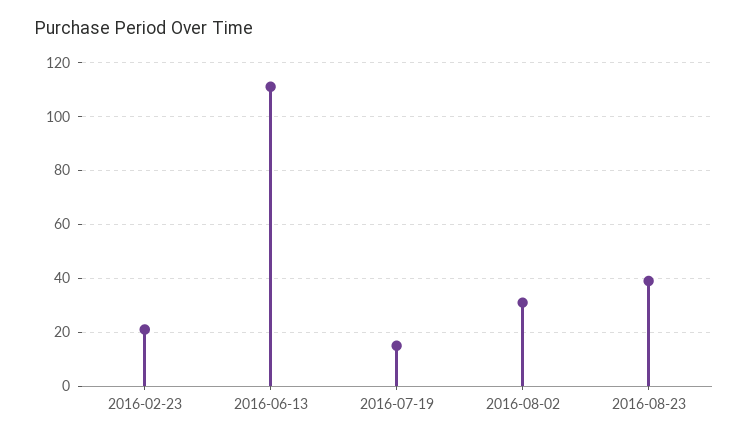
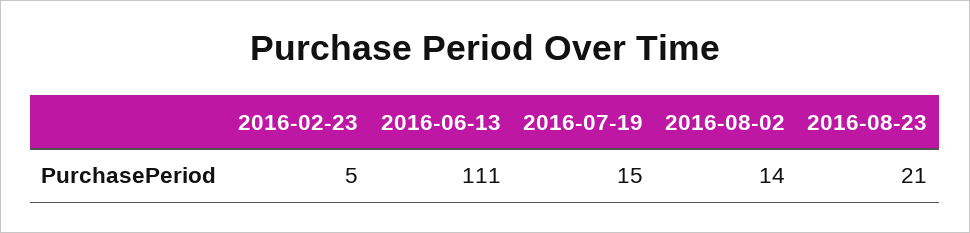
2016-02-23: 20 -> 5
2016-08-02: 30 -> 14
2016-08-23: 40 -> 21

